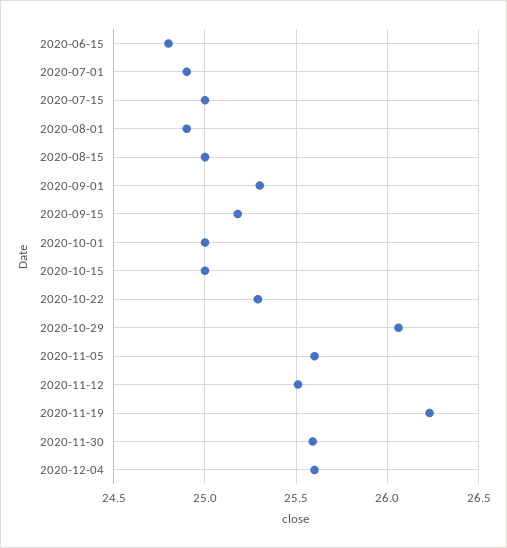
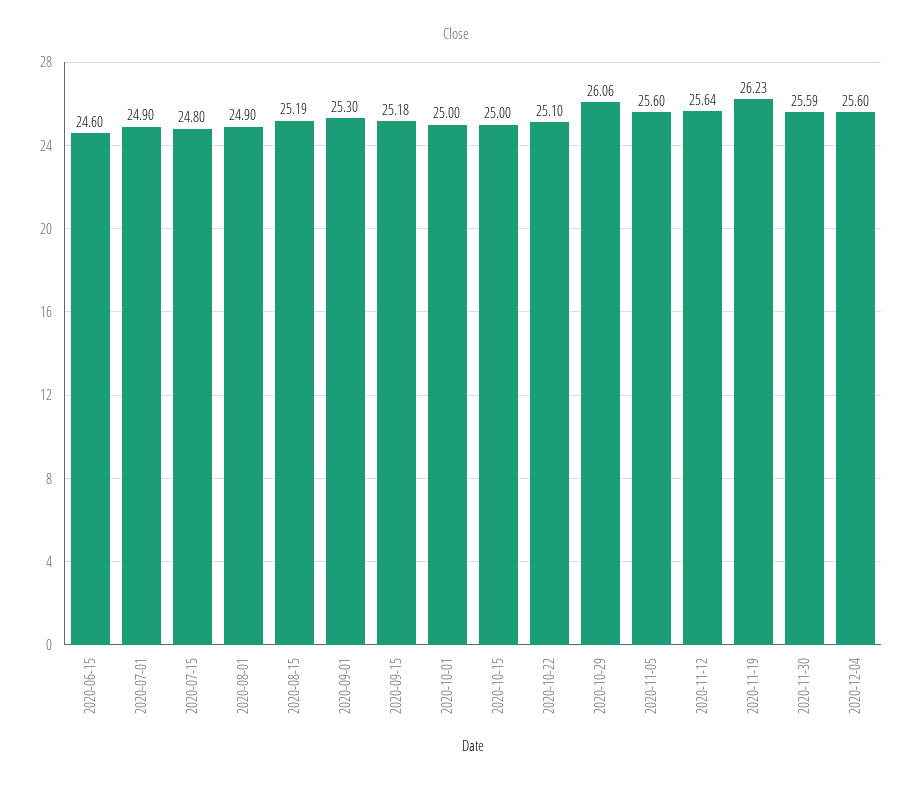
2020-06-15: 24.8 -> 24.6
2020-07-15: 25 -> 24.8
2020-08-15: 25 -> 25.19
2020-10-22: 25.3 -> 25.1
2020-11-12: 25.5 -> 25.64

